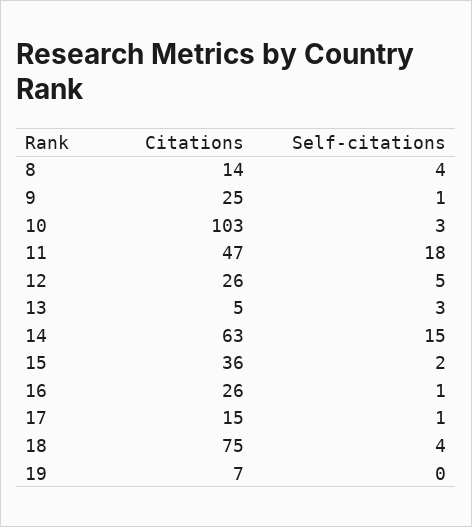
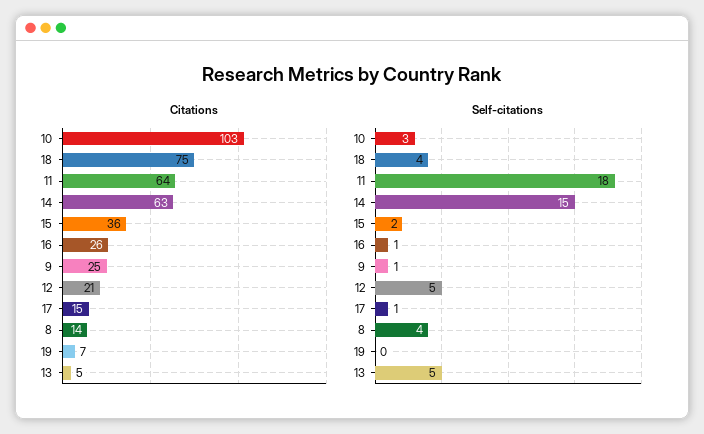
Citations, 11: 47 -> 64
Citations, 12: 26 -> 21
Self-citations, 13: 3 -> 5

